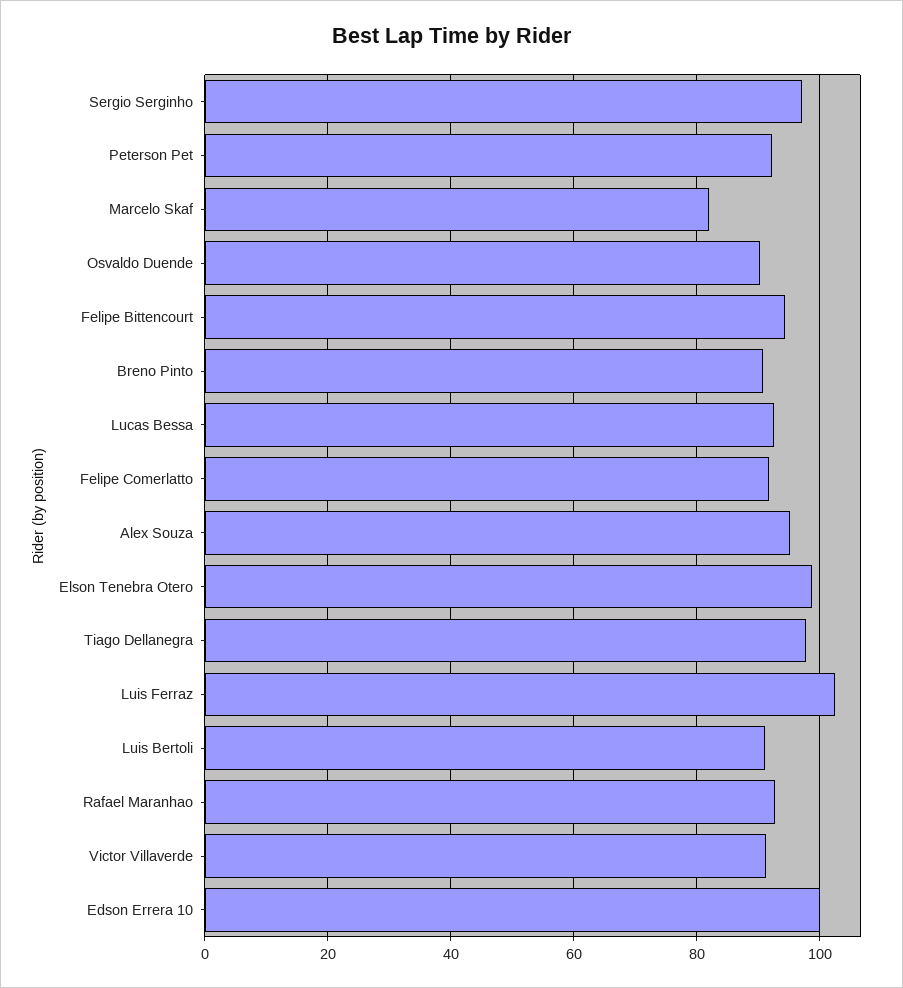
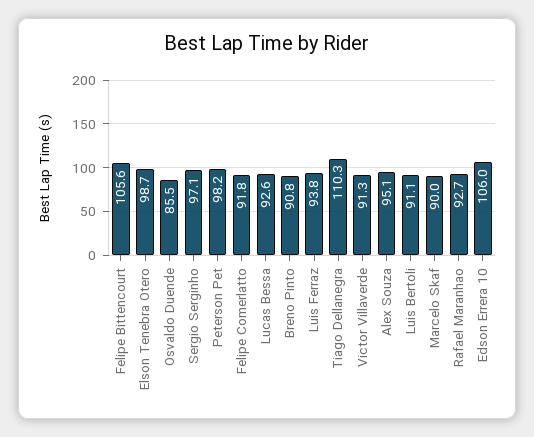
Peterson Pet: 92 -> 98.2
Marcelo Skaf: 82 -> 90
Osvaldo Duende: 90 -> 85.5
Felipe Bittencourt: 94 -> 105.6
Tiago Dellanegra: 98 -> 110.3
Luis Ferraz: 102 -> 93.8
Edson Errera 10: 100 -> 106

